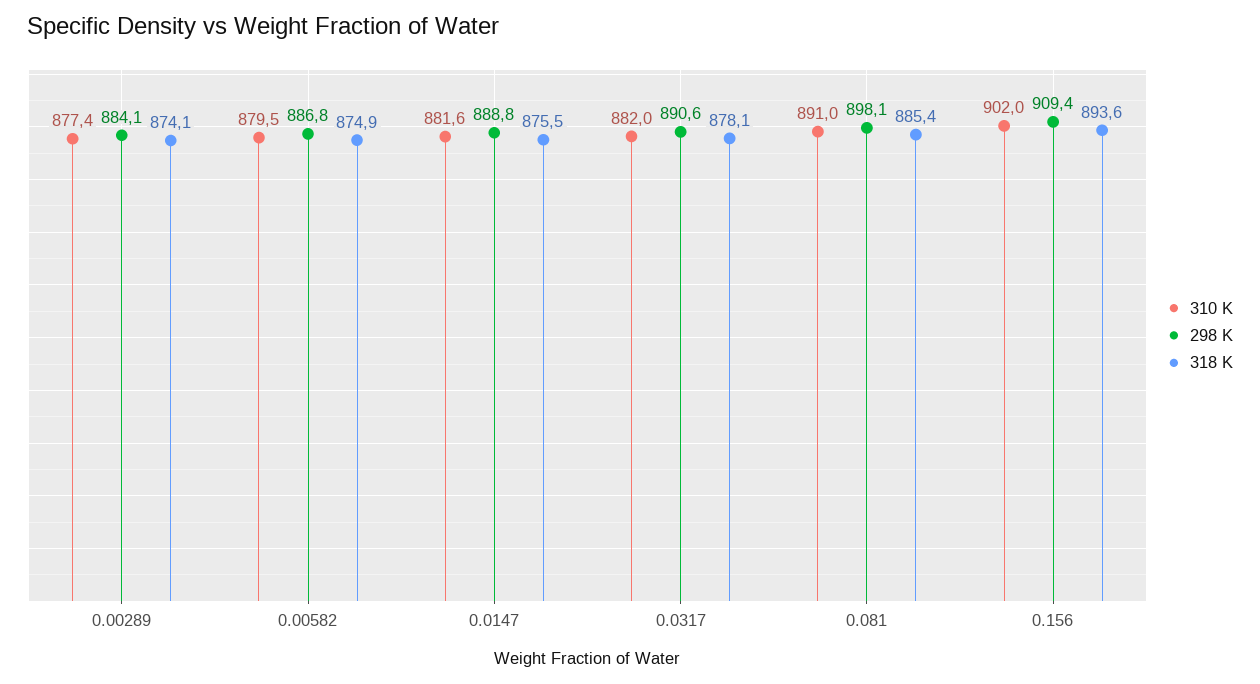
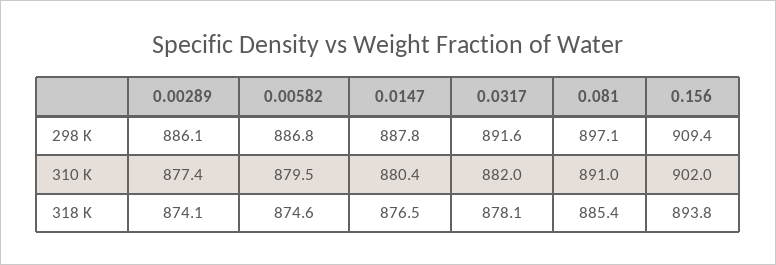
298 K, 0.00289: 884.1 -> 886.1
318 K, 0.00582: 874.9 -> 874.6
310 K, 0.0147: 881.6 -> 880.4
298 K, 0.0147: 888.8 -> 887.8
318 K, 0.0147: 875.5 -> 876.5
298 K, 0.0317: 890.6 -> 891.6
298 K, 0.081: 898.1 -> 897.1
318 K, 0.156: 893.6 -> 893.8

